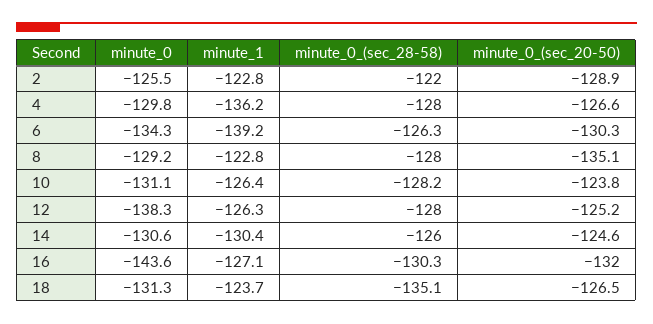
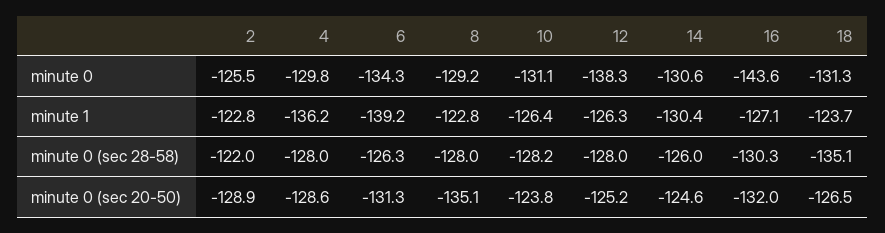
minute_0_(sec_20-50), 4: -126.6 -> -128.6
minute_0_(sec_20-50), 6: -130.3 -> -131.3

